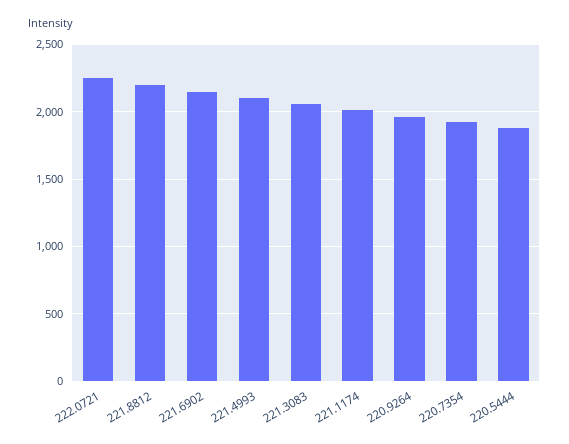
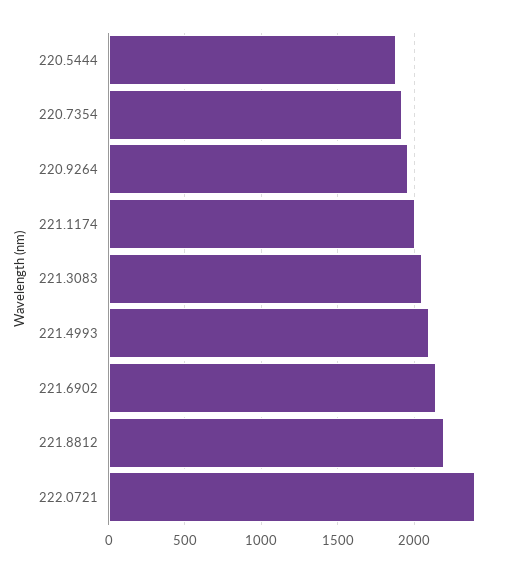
222.0721: 2250 -> 2400

